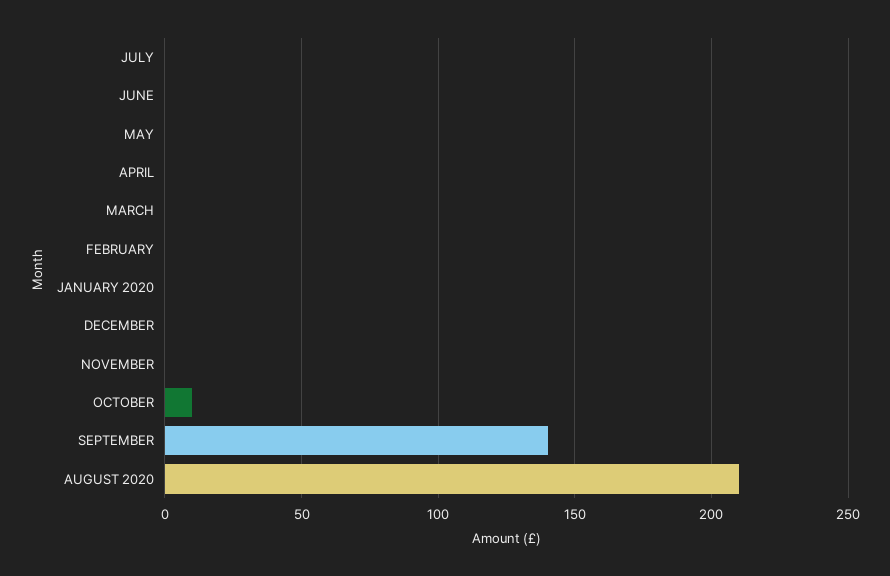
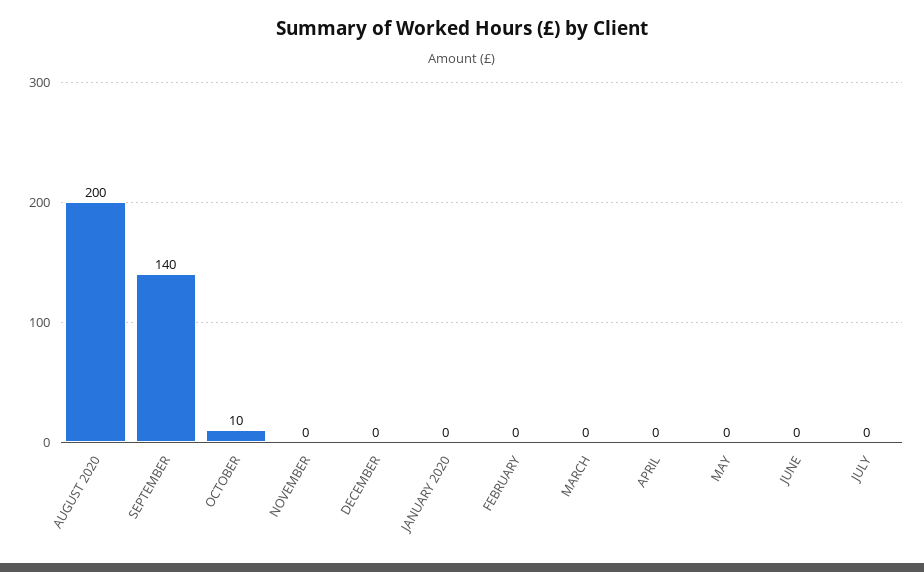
AUGUST 2020: 210 -> 200

